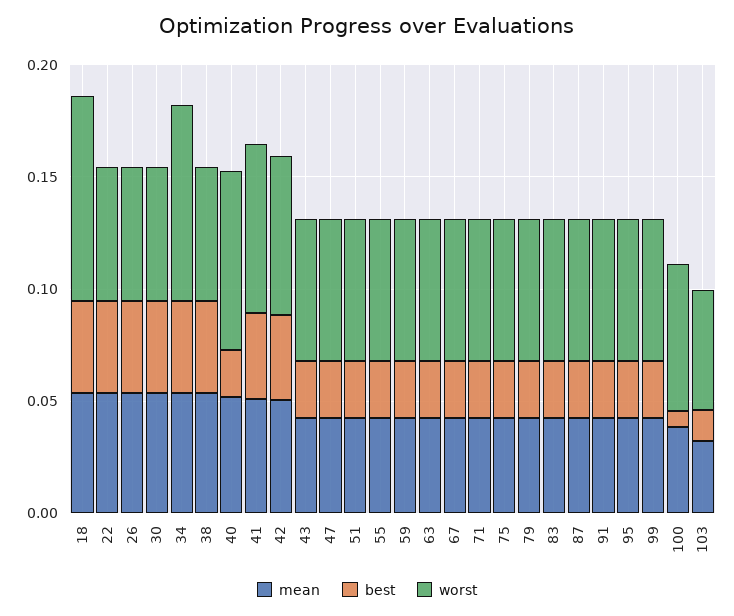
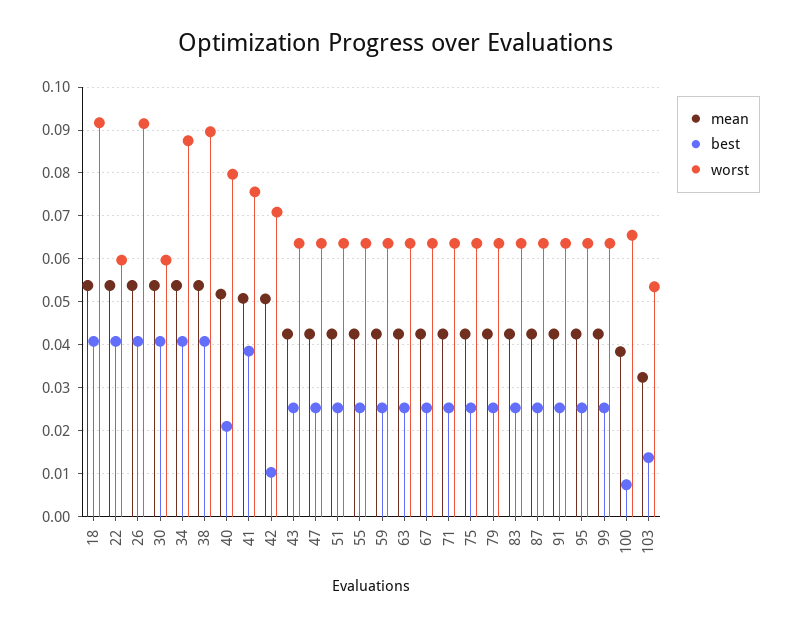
worst, 26: 0.06 -> 0.092
worst, 38: 0.06 -> 0.09
best, 42: 0.04 -> 0.01

